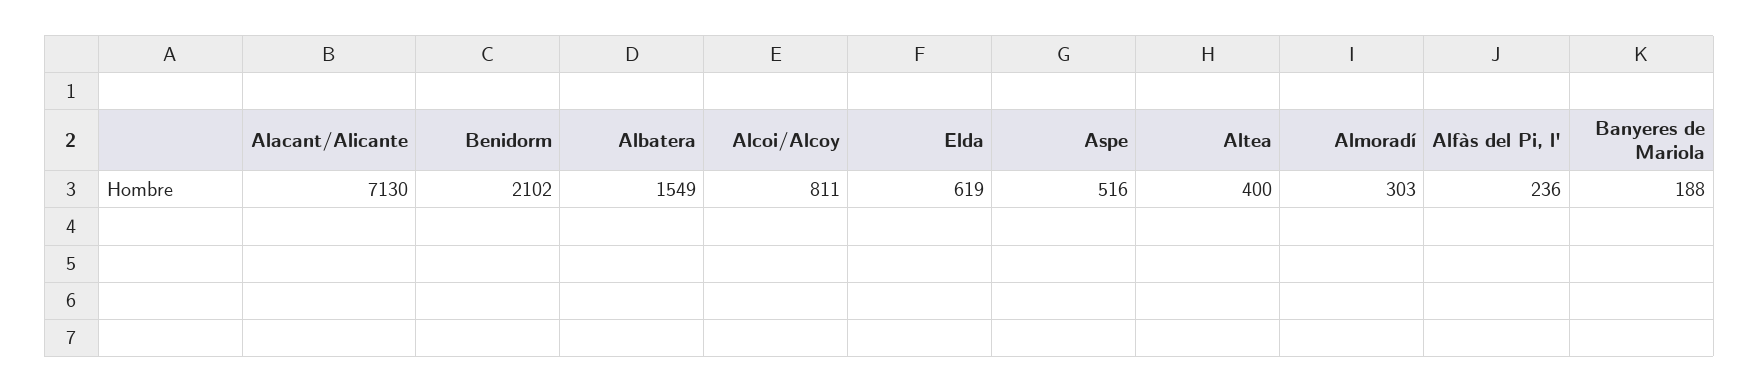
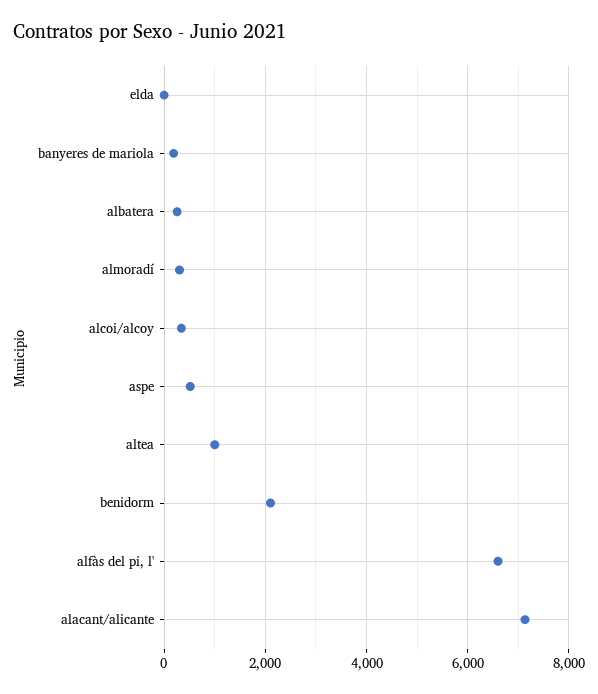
Albatera: 1549 -> 200
Alcoi/Alcoy: 811 -> 400
Elda: 619 -> 0
Altea: 400 -> 1000
Alfàs del Pi, l': 236 -> 6600

